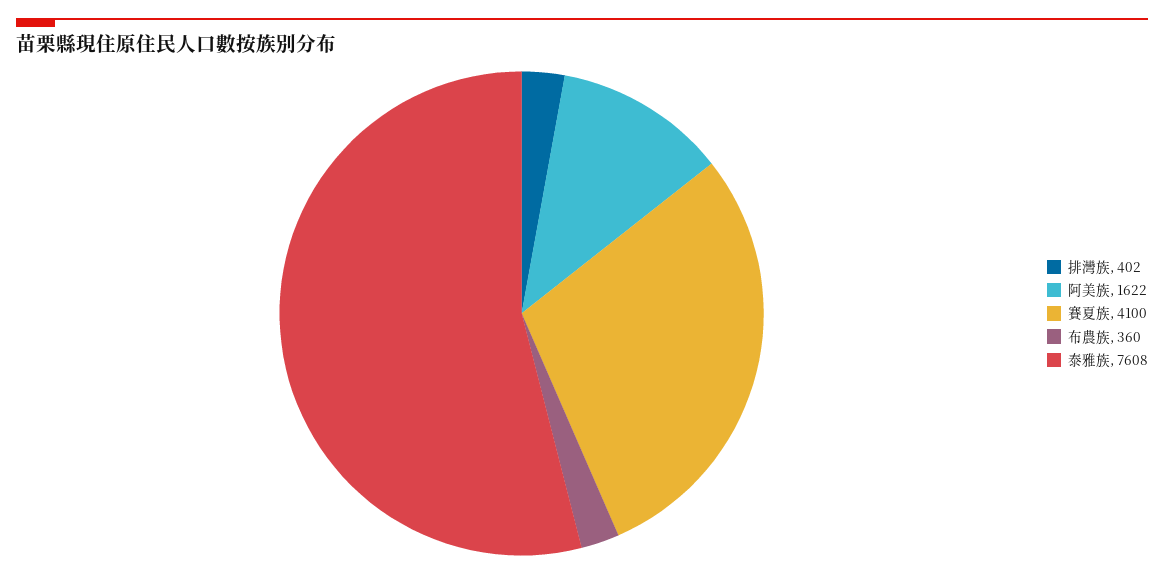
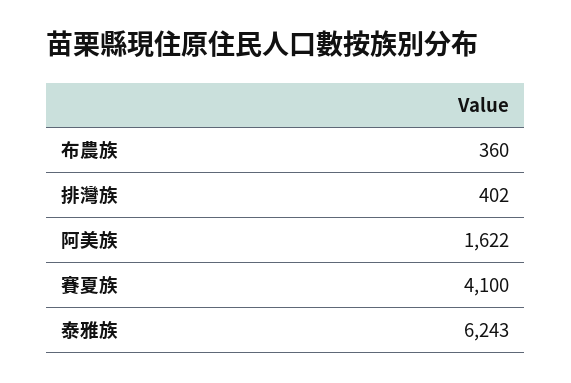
泰雅族: 7608 -> 6243

